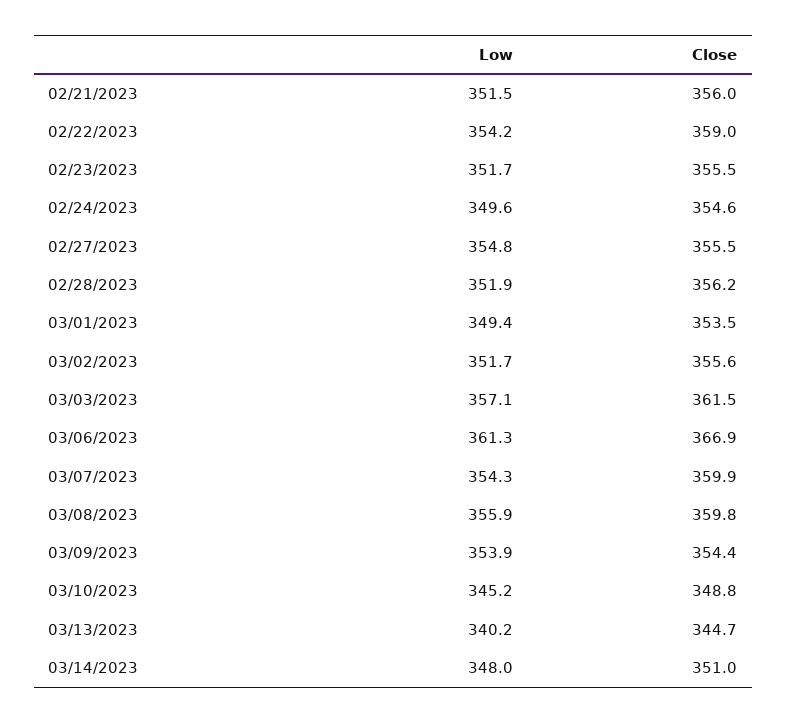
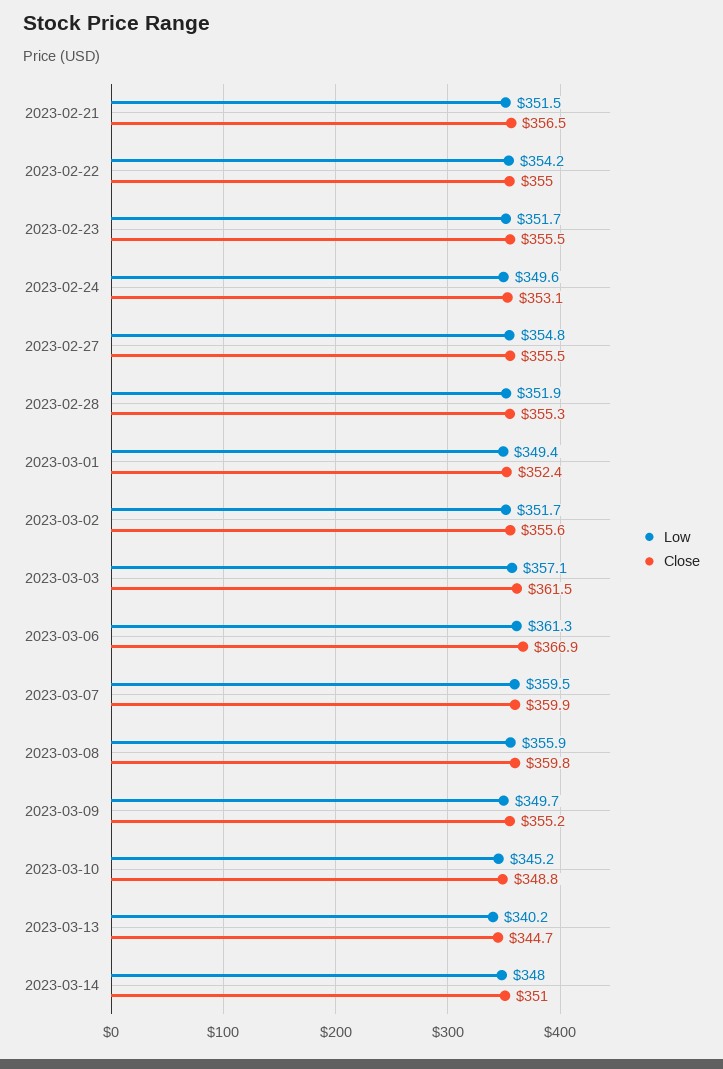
Close, 02/21/2023: 356 -> 356.5
Close, 02/22/2023: 359 -> 355
Close, 02/24/2023: 354.6 -> 353.1
Close, 02/28/2023: 356.2 -> 355.3
Close, 03/01/2023: 353.5 -> 352.4
Low, 03/07/2023: 354.3 -> 359.5
Low, 03/09/2023: 353.9 -> 349.7
Close, 03/09/2023: 354.4 -> 355.2

